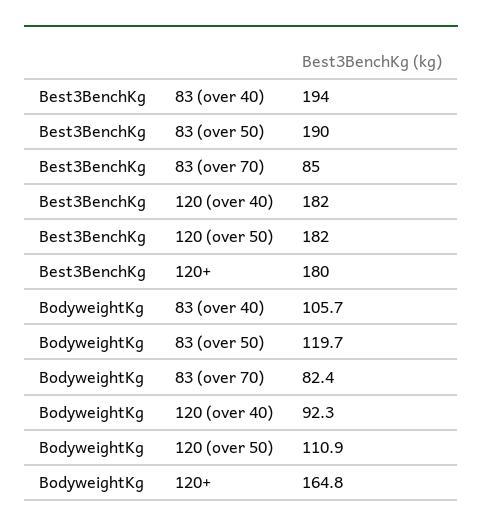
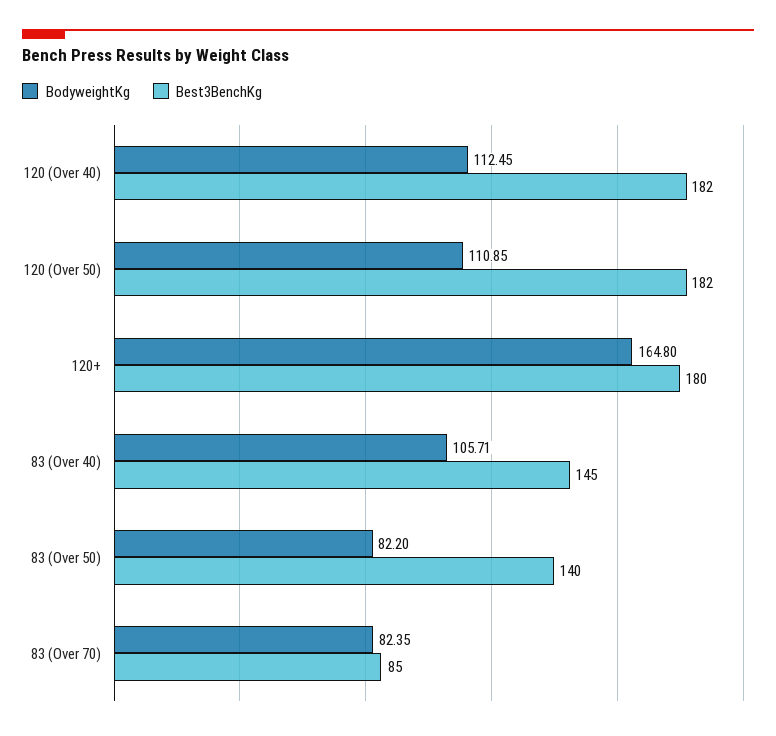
Best3BenchKg, 83 (over 40): 194 -> 145
Best3BenchKg, 83 (over 50): 190 -> 140
BodyweightKg, 83 (over 50): 119.7 -> 82.2
BodyweightKg, 120 (over 40): 92.3 -> 112.45

